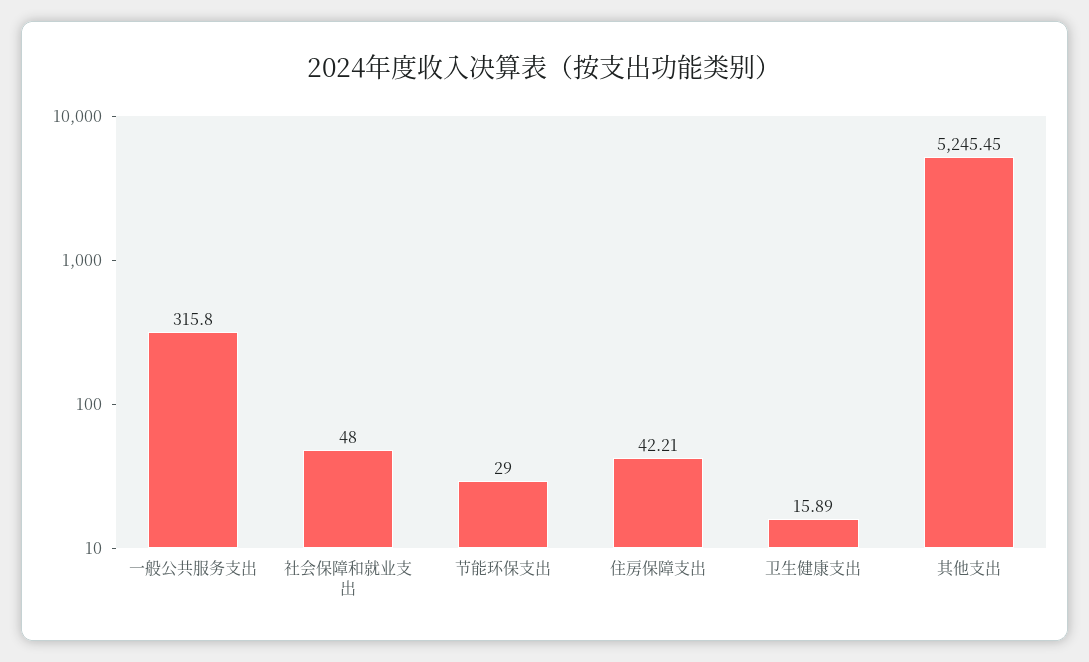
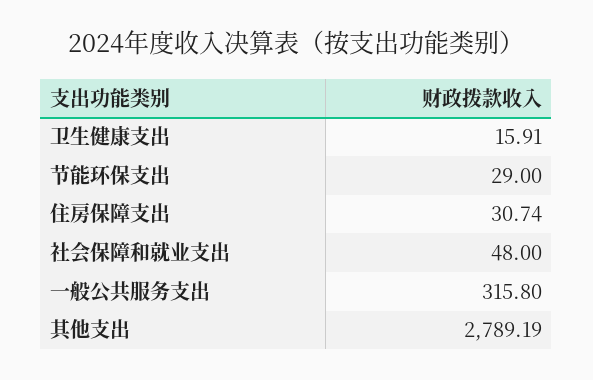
住房保障支出: 42.21 -> 30.74
卫生健康支出: 15.89 -> 15.91
其他支出: 5245.45 -> 2789.19

